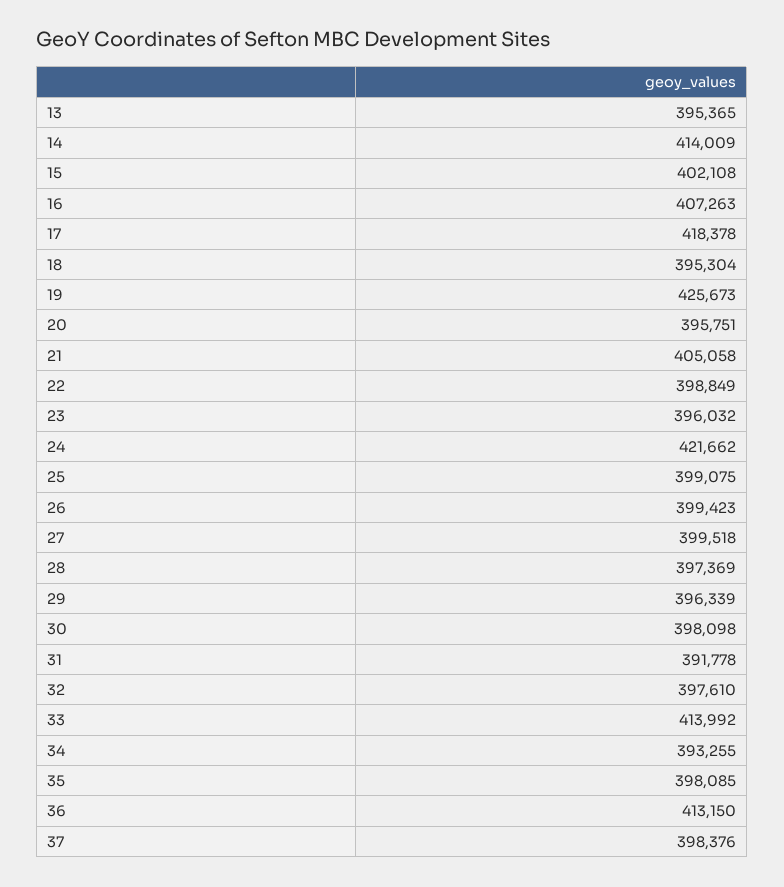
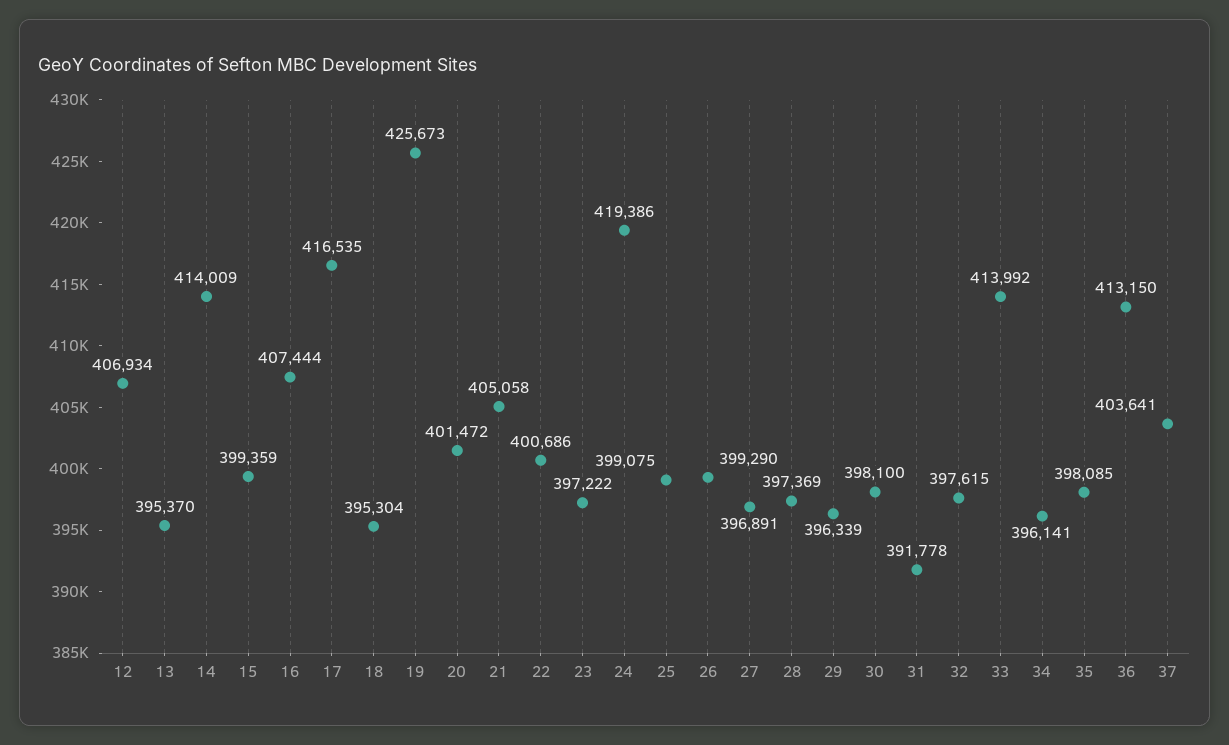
13: 395365 -> 395370
15: 402108 -> 399359
16: 407263 -> 407444
17: 418378 -> 416535
20: 395751 -> 401472
22: 398849 -> 400686
23: 396032 -> 397222
24: 421662 -> 419386
26: 399423 -> 399290
27: 399518 -> 396891
30: 398098 -> 398100
32: 397610 -> 397615
34: 393255 -> 396141
37: 398376 -> 403641
12: none -> 406934

